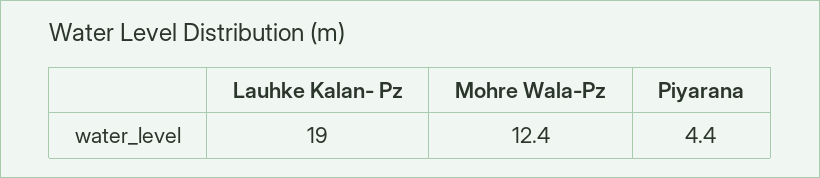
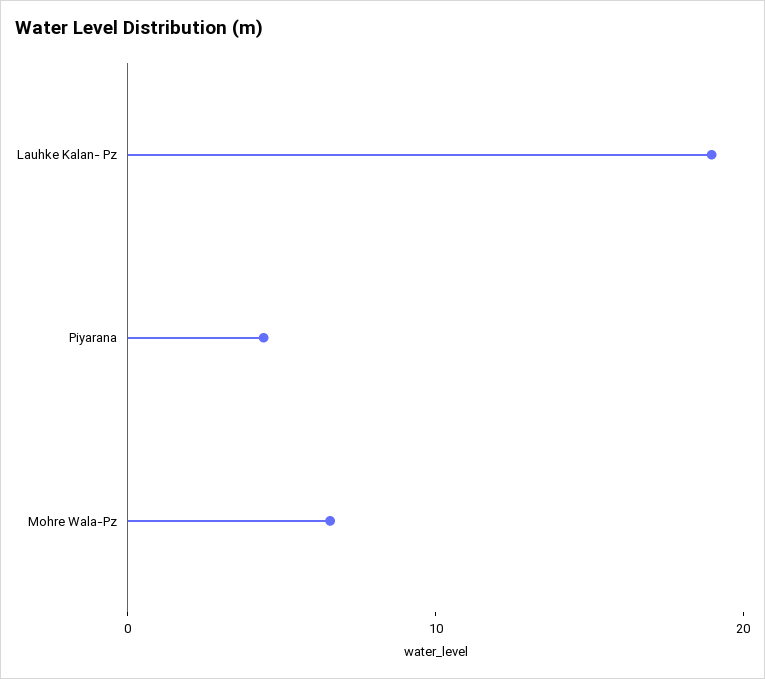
Mohre Wala-Pz: 12.4 -> 6

